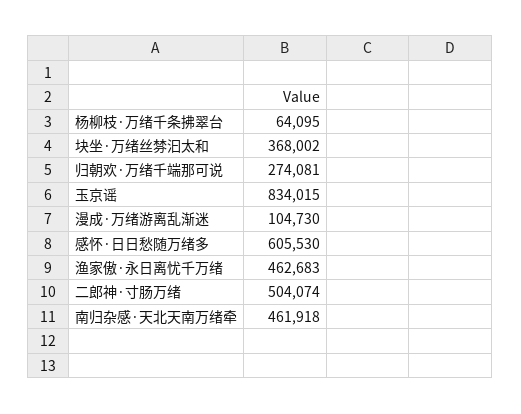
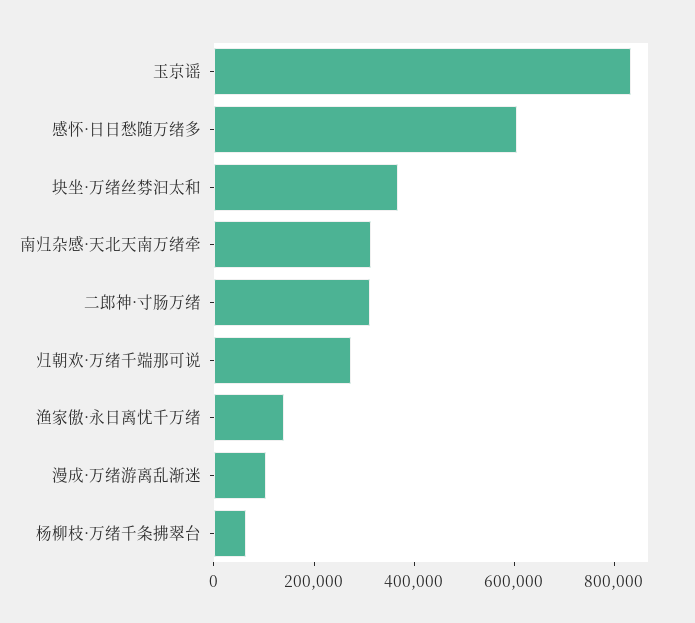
渔家傲·永日离忧千万绪: 462683 -> 150000
二郎神·寸肠万绪: 504074 -> 300000
南归杂感·天北天南万绪牵: 461918 -> 300000

